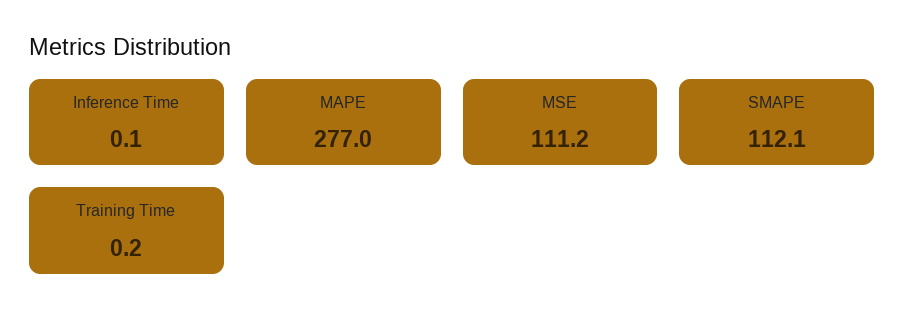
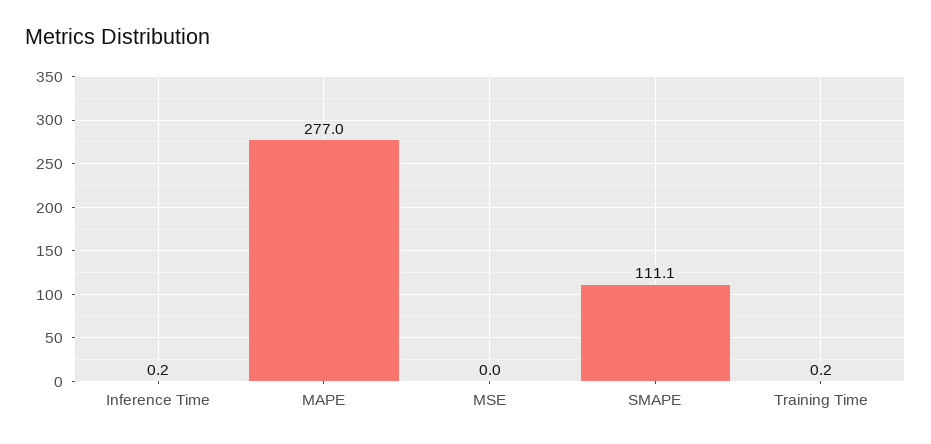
Inference Time: 0.1 -> 0.2
MSE: 111.2 -> 0
SMAPE: 112.1 -> 111.1

